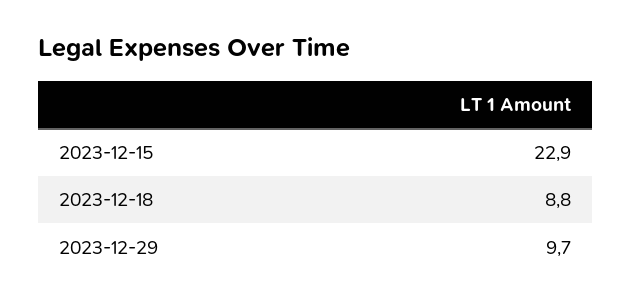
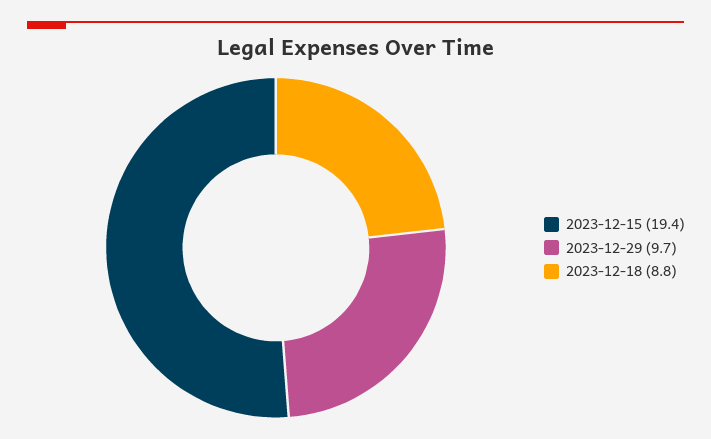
2023-12-15: 22.9 -> 19.4

